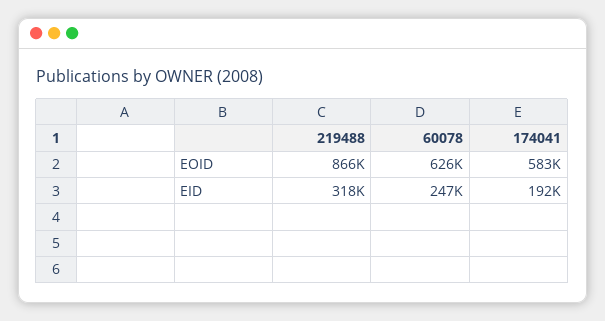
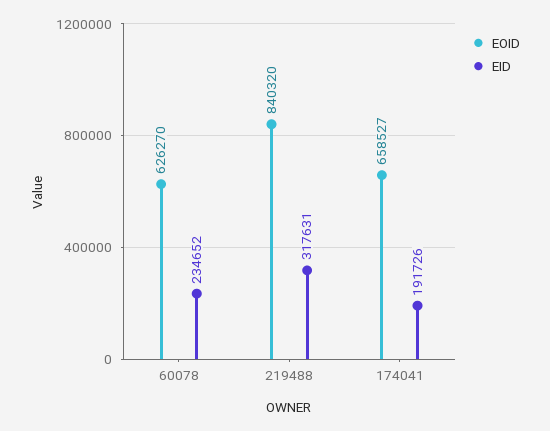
EOID, 219488: 866000 -> 840320
EOID, 174041: 583000 -> 658527
EID, 60078: 247000 -> 234652

